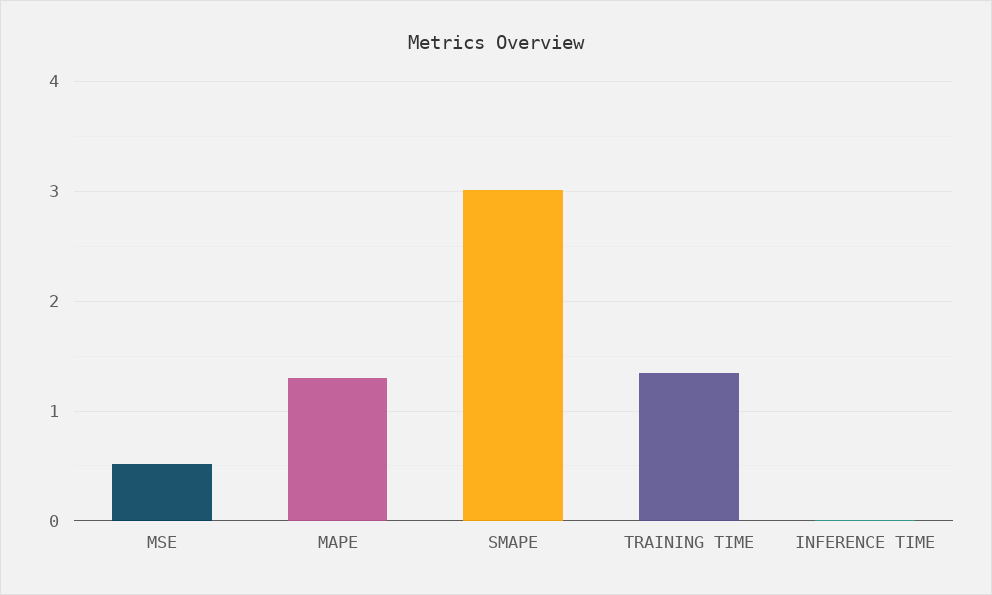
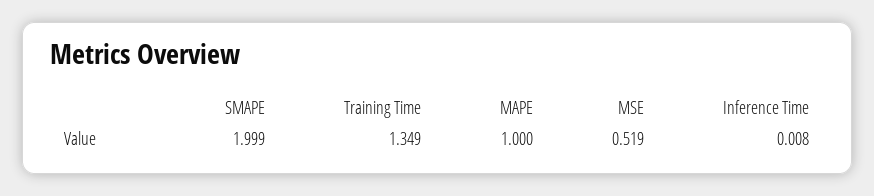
MAPE: 1.3 -> 1
SMAPE: 3 -> 1.999

